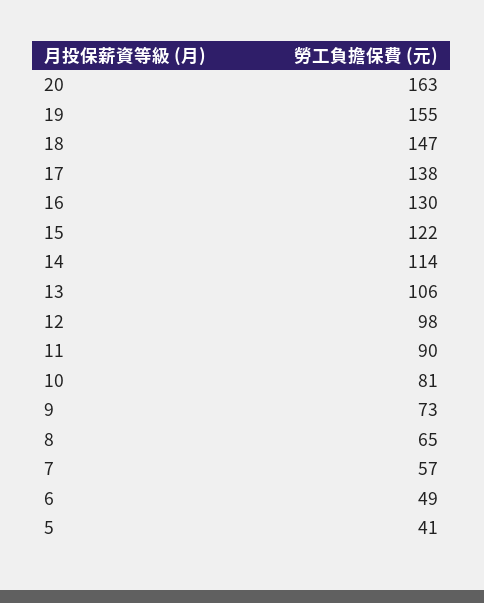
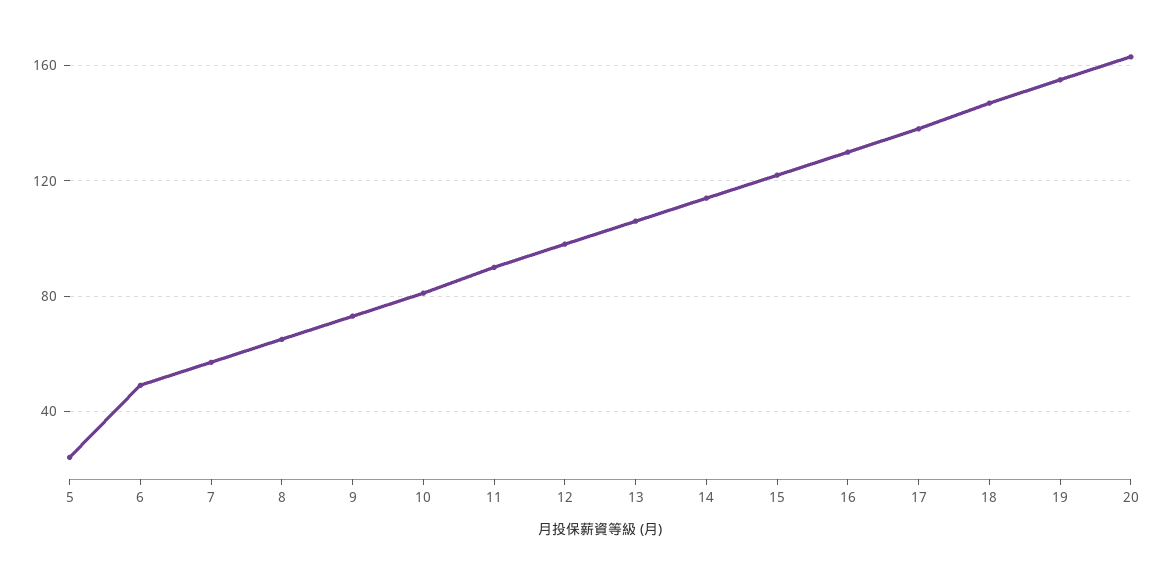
5: 41 -> 25

